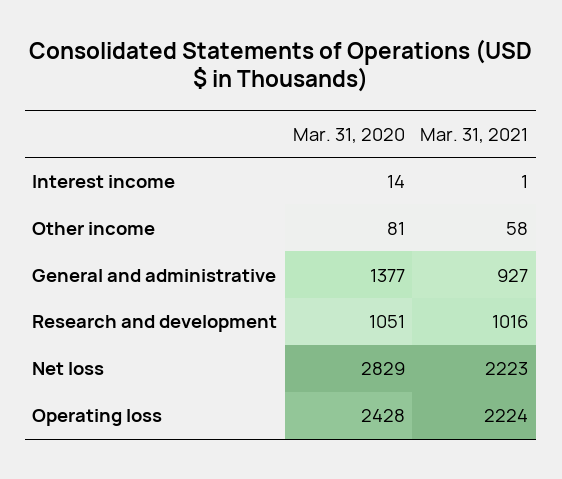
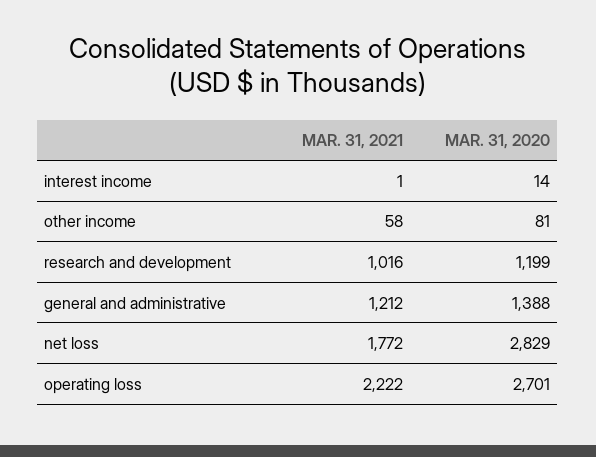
Mar. 31, 2020, General and administrative: 1377 -> 1388
Mar. 31, 2021, General and administrative: 927 -> 1212
Mar. 31, 2020, Research and development: 1051 -> 1199
Mar. 31, 2021, Net loss: 2223 -> 1772
Mar. 31, 2020, Operating loss: 2428 -> 2701
Mar. 31, 2021, Operating loss: 2224 -> 2222

